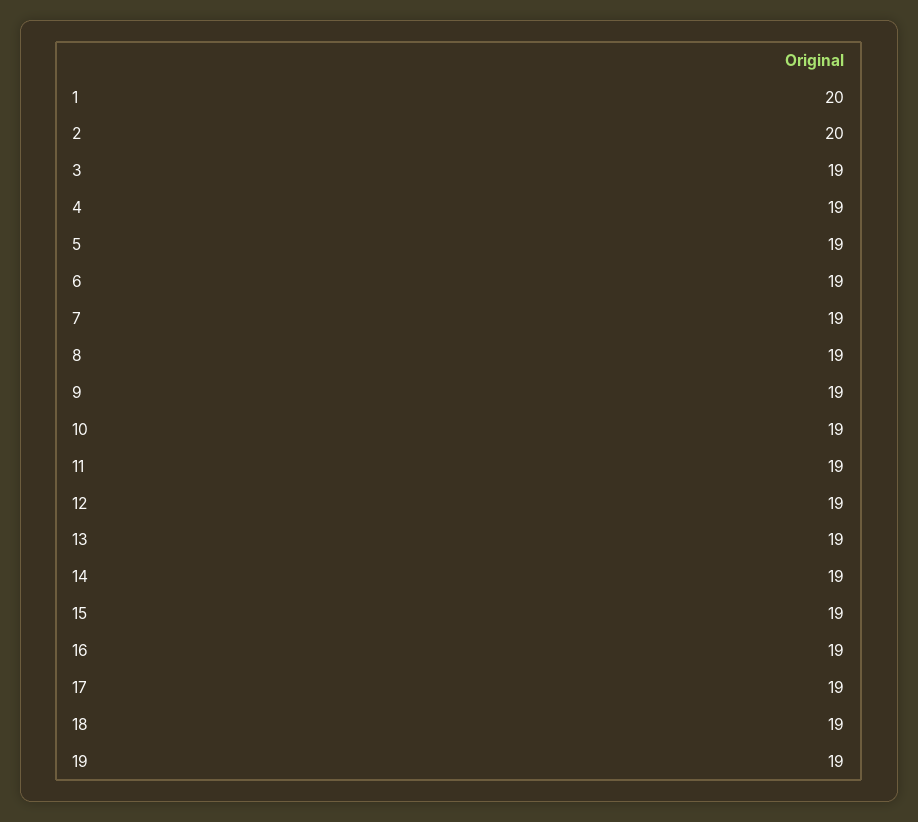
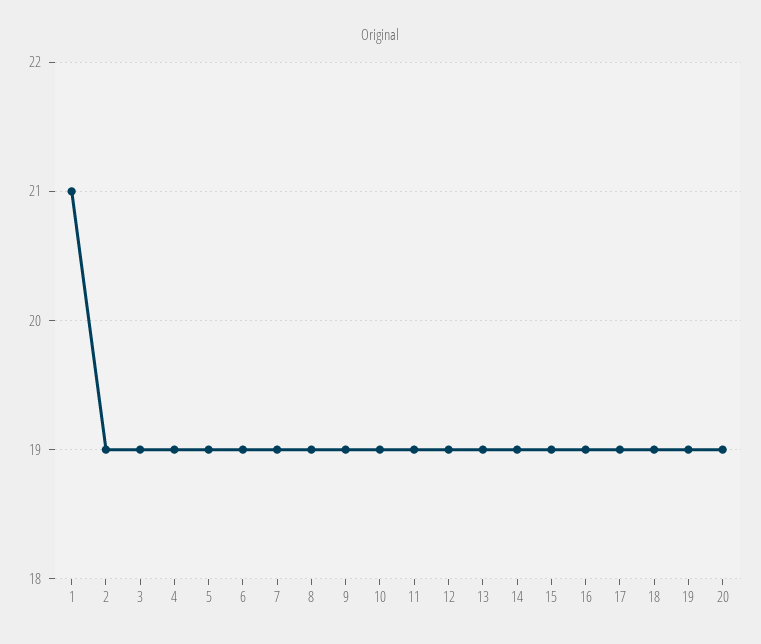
1: 20 -> 21
2: 20 -> 19
20: none -> 19

